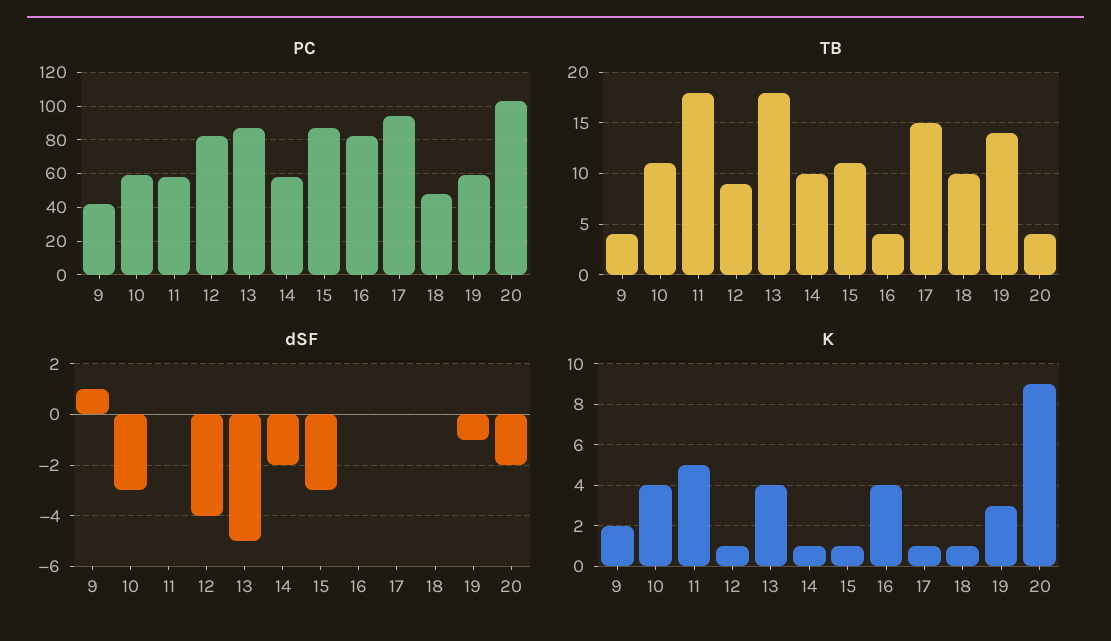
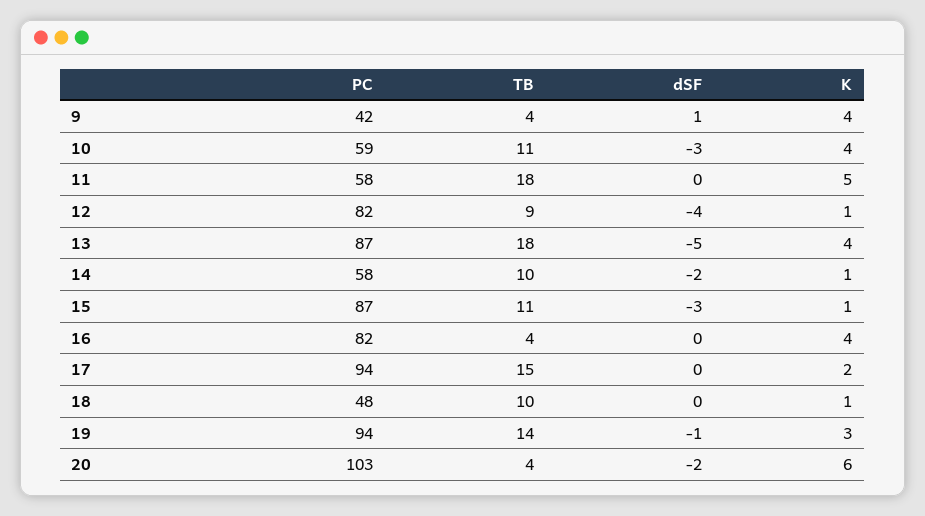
PC, 19: 60 -> 94
K, 9: 2 -> 4
K, 17: 1 -> 2
K, 20: 9 -> 6

